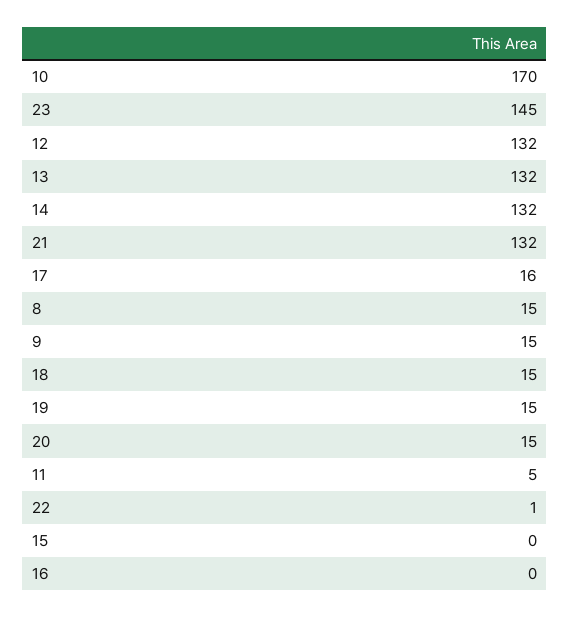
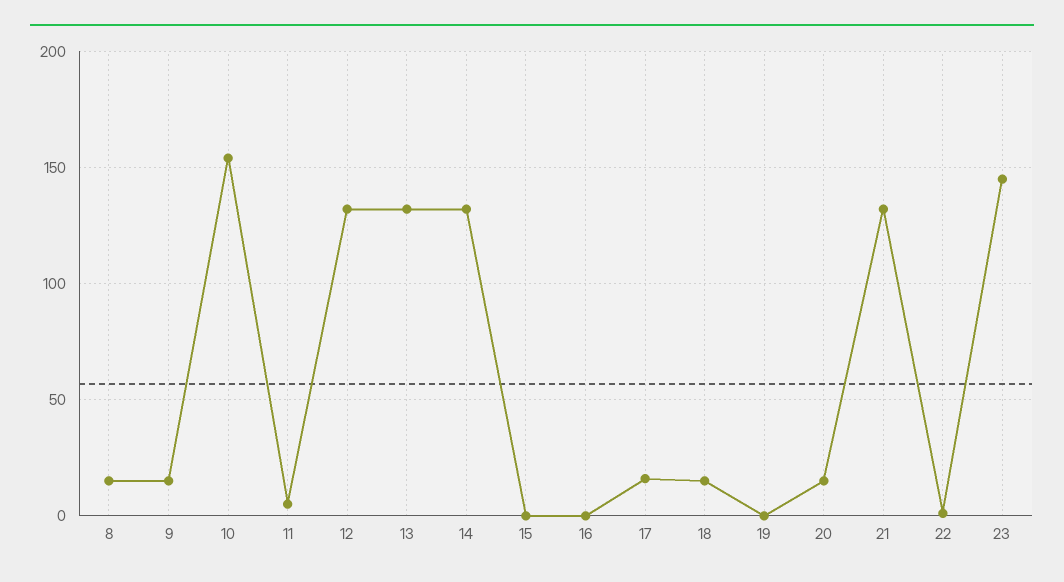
10: 170 -> 155
19: 15 -> 0

